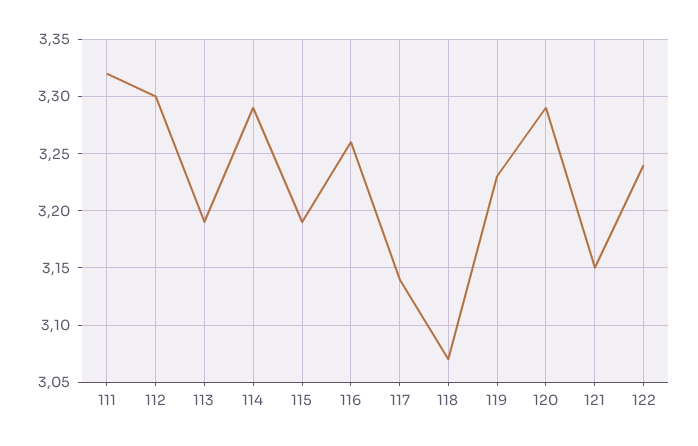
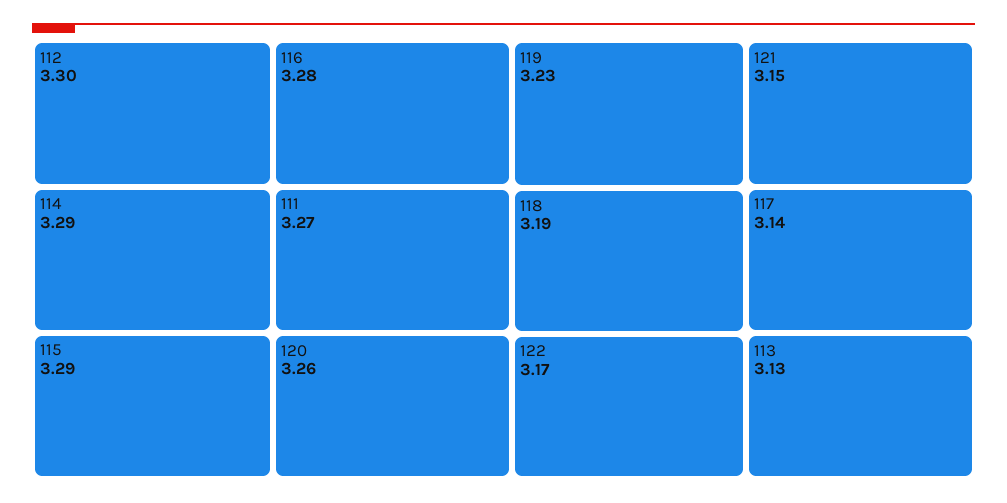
111: 3.32 -> 3.27
113: 3.19 -> 3.13
115: 3.19 -> 3.29
116: 3.26 -> 3.28
118: 3.07 -> 3.19
120: 3.29 -> 3.26
122: 3.24 -> 3.17

